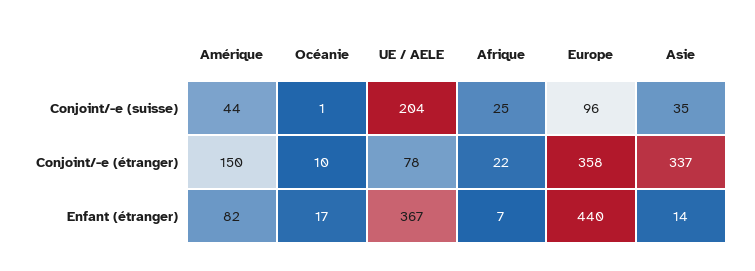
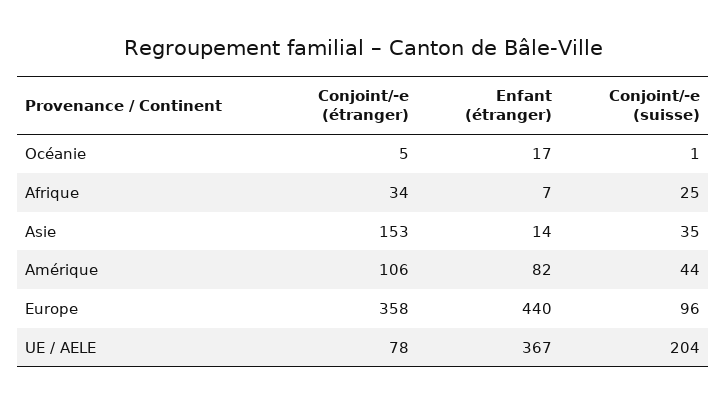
Amérique, Conjoint/-e (étranger): 150 -> 106
Océanie, Conjoint/-e (étranger): 10 -> 5
Afrique, Conjoint/-e (étranger): 22 -> 34
Asie, Conjoint/-e (étranger): 337 -> 153

